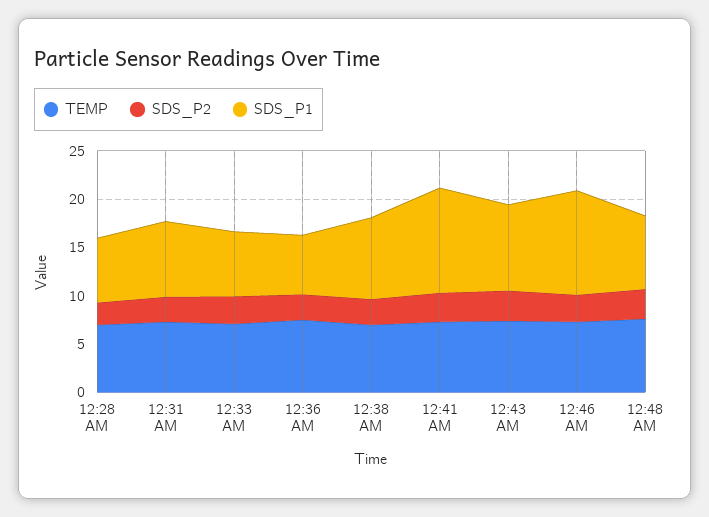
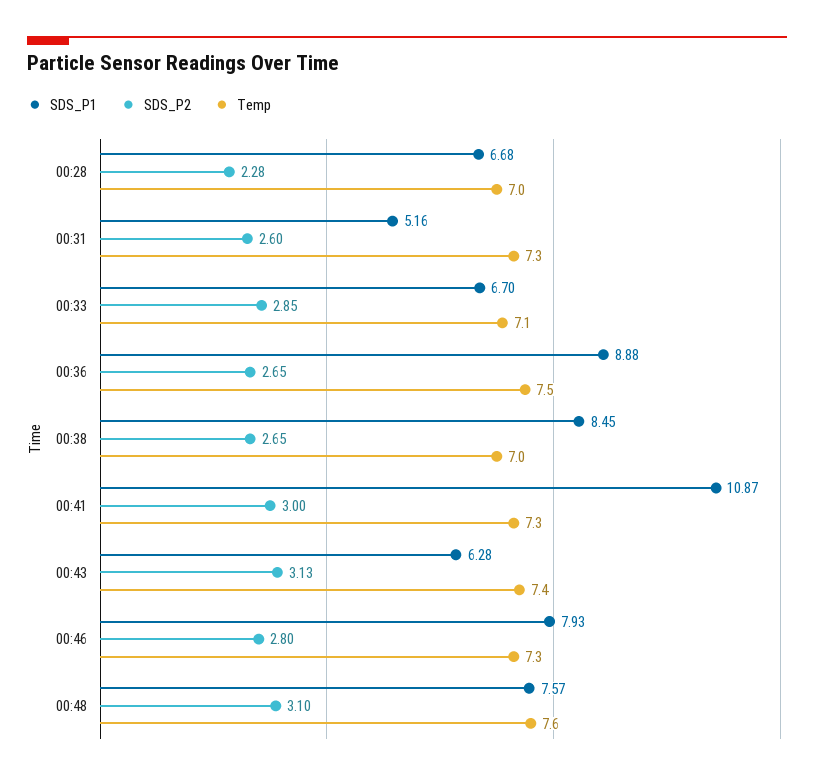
SDS_P1, 12:31 AM: 8 -> 5.16
SDS_P1, 12:36 AM: 6 -> 8.88
SDS_P1, 12:43 AM: 9 -> 6.28
SDS_P1, 12:46 AM: 11 -> 7.93

